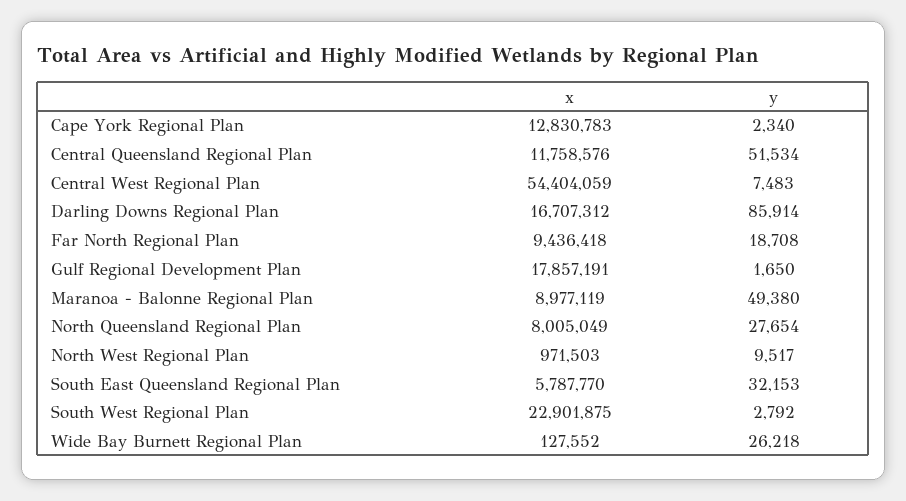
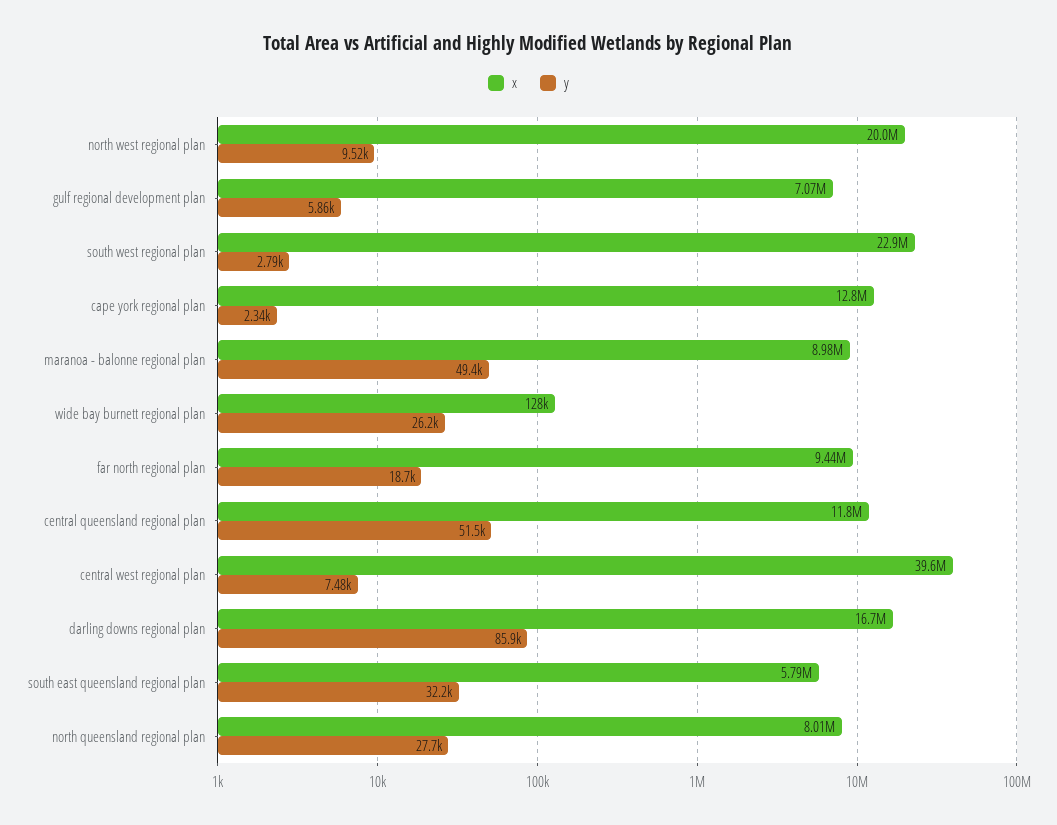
x, Central West Regional Plan: 54404059 -> 39600000
x, Gulf Regional Development Plan: 17857191 -> 7070000
y, Gulf Regional Development Plan: 1650 -> 5860
x, North West Regional Plan: 971503 -> 20000000

